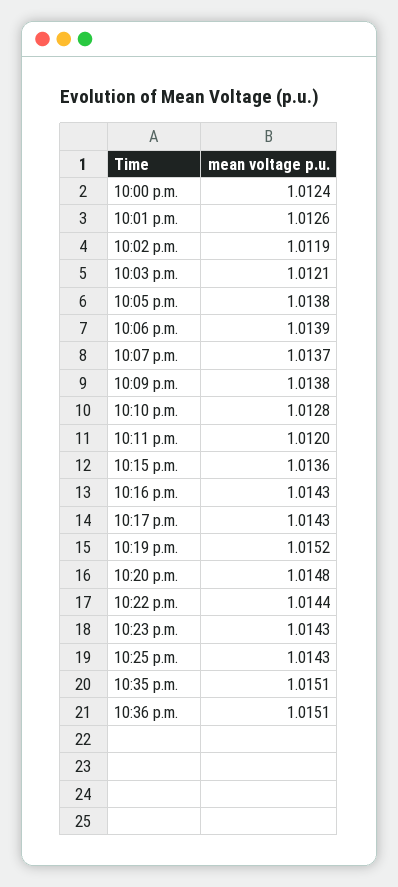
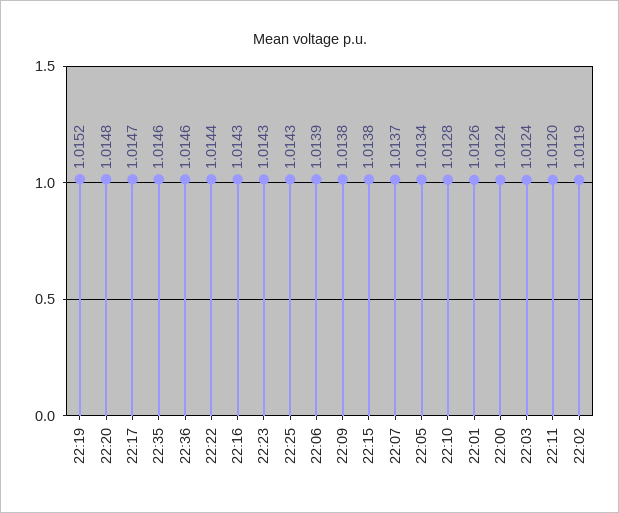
10:03 p.m.: 1.0121 -> 1.0124
10:05 p.m.: 1.0138 -> 1.0134
10:15 p.m.: 1.0136 -> 1.0138
10:17 p.m.: 1.0143 -> 1.0147
10:35 p.m.: 1.0151 -> 1.0146
10:36 p.m.: 1.0151 -> 1.0146

